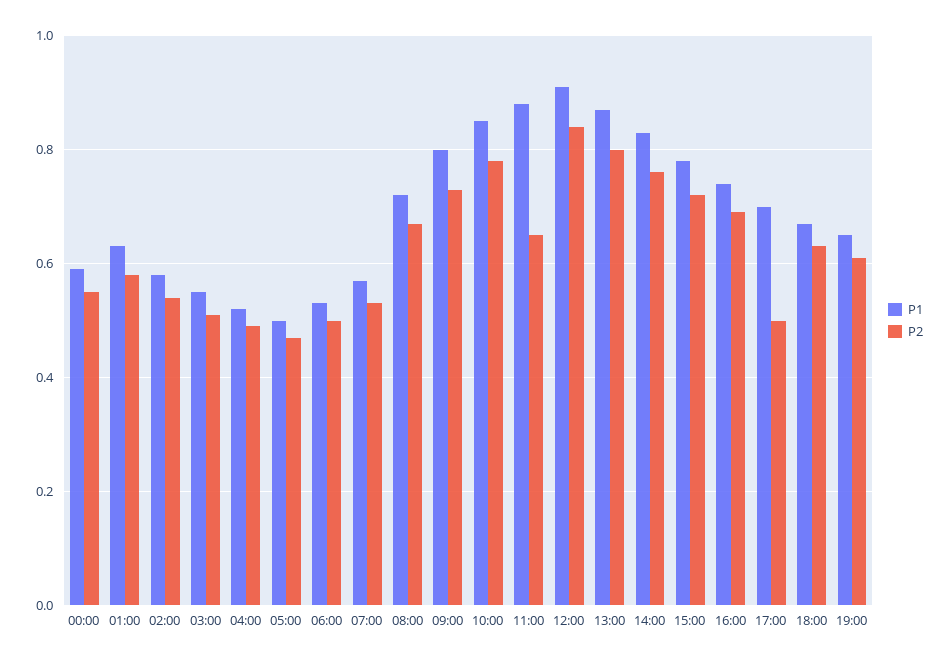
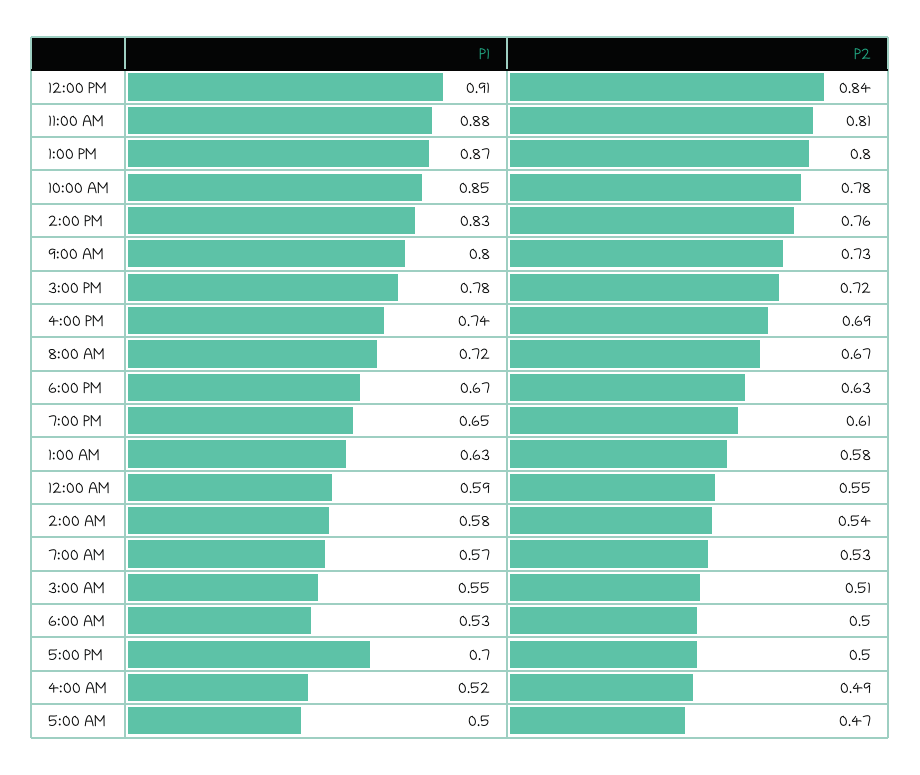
P2, 11:00: 0.65 -> 0.81

